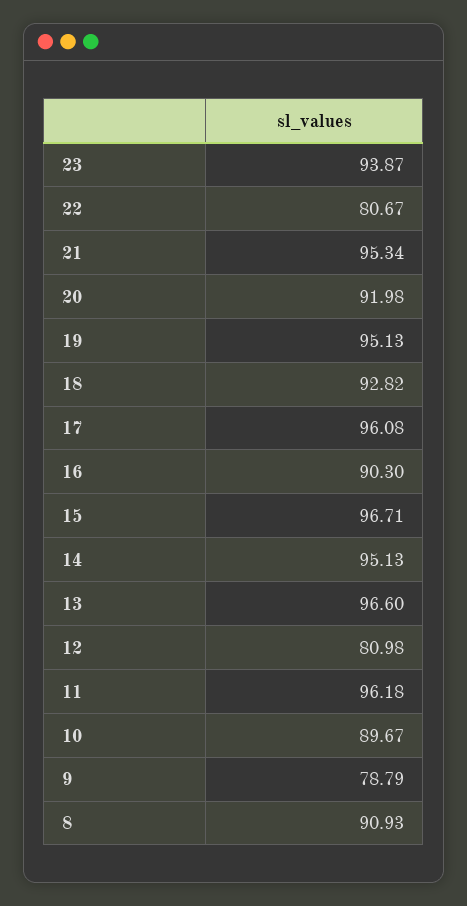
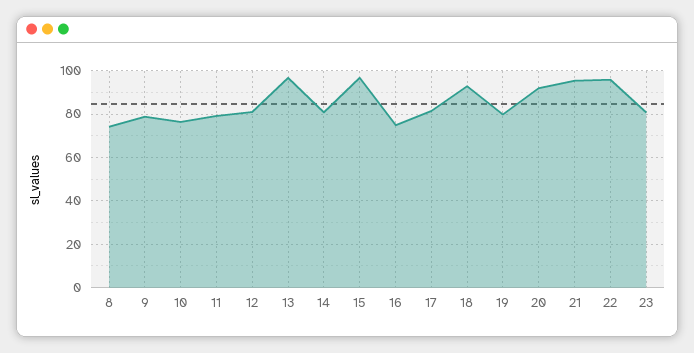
23: 93.87 -> 80
22: 80.67 -> 95
19: 95.13 -> 80
17: 96.08 -> 80
16: 90.3 -> 75
14: 95.13 -> 80
11: 96.18 -> 80
10: 89.67 -> 75
8: 90.93 -> 75

